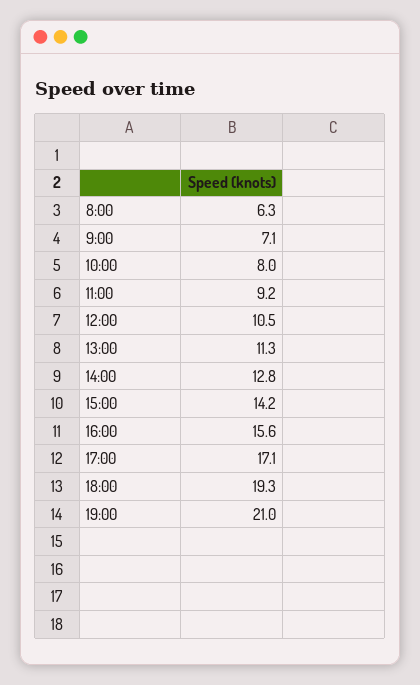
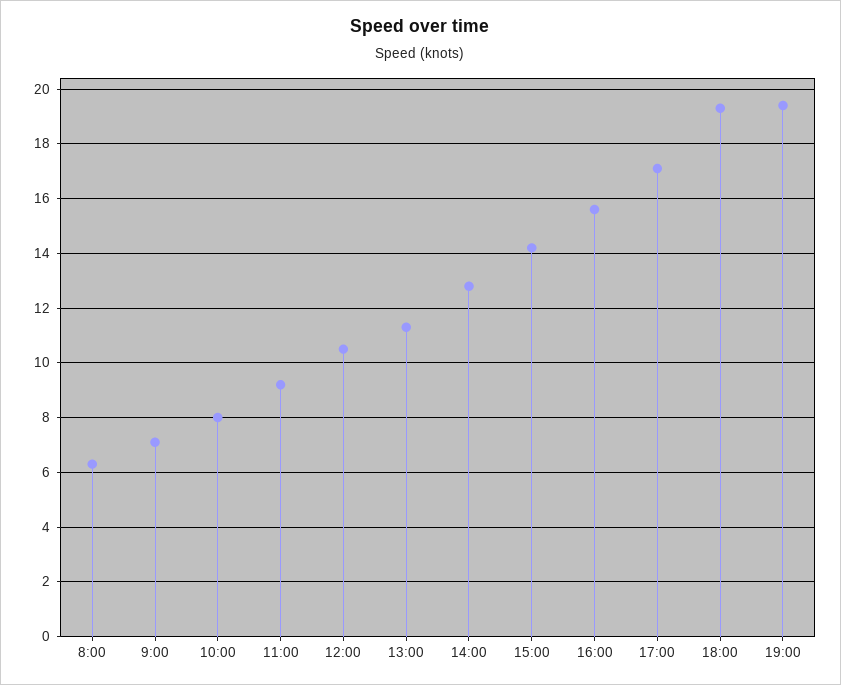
19:00: 21 -> 19.5

